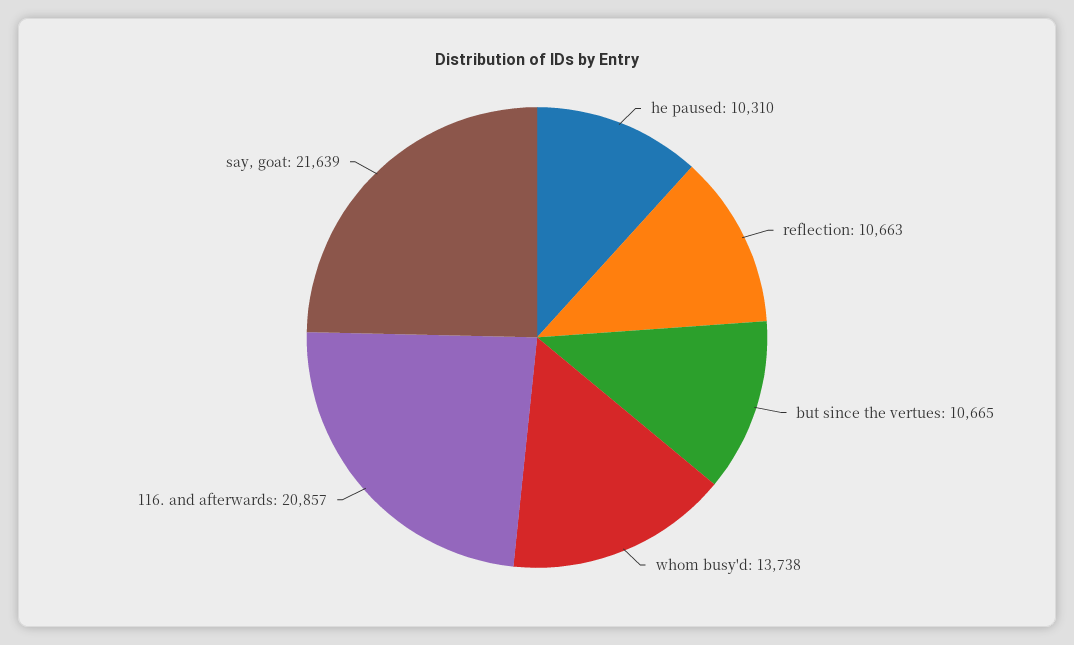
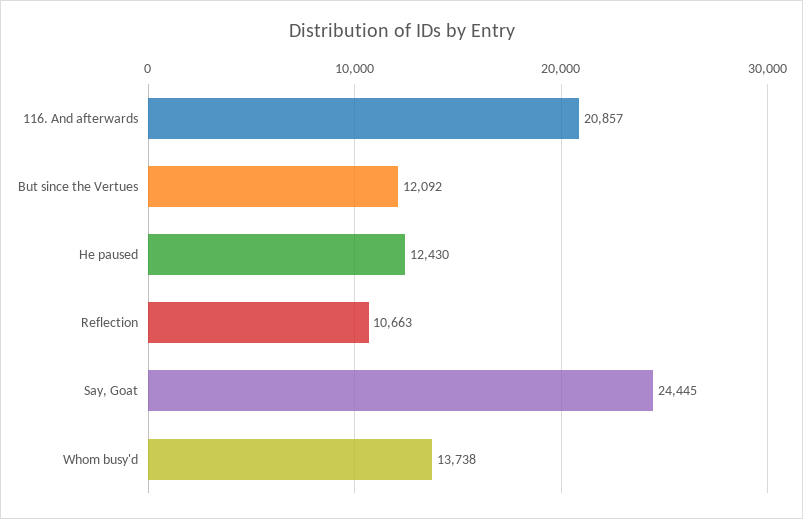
he paused: 10310 -> 12430
but since the vertues: 10665 -> 12092
say, goat: 21639 -> 24445

